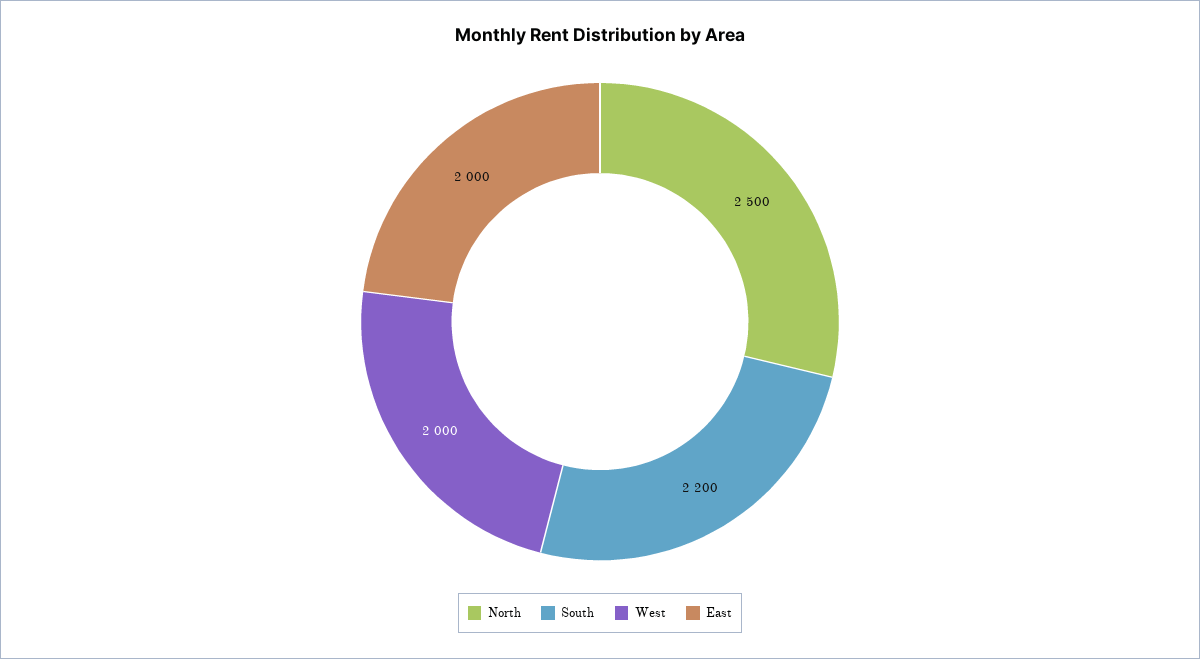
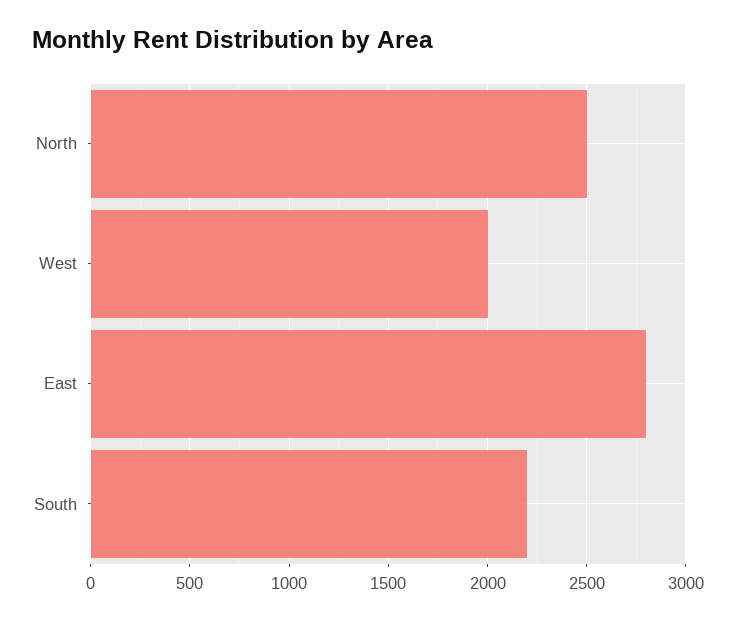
East: 2000 -> 2800

